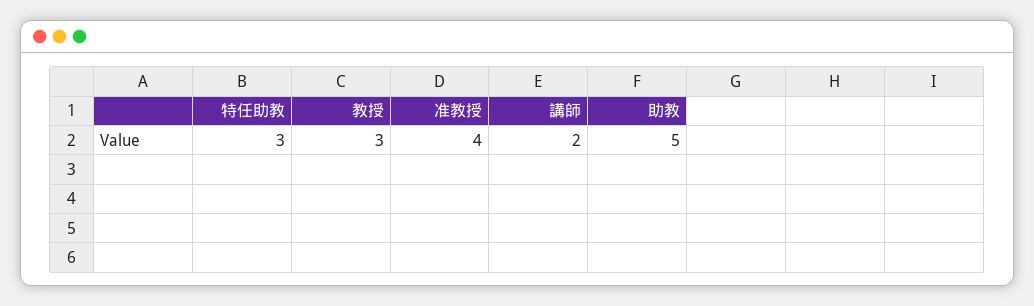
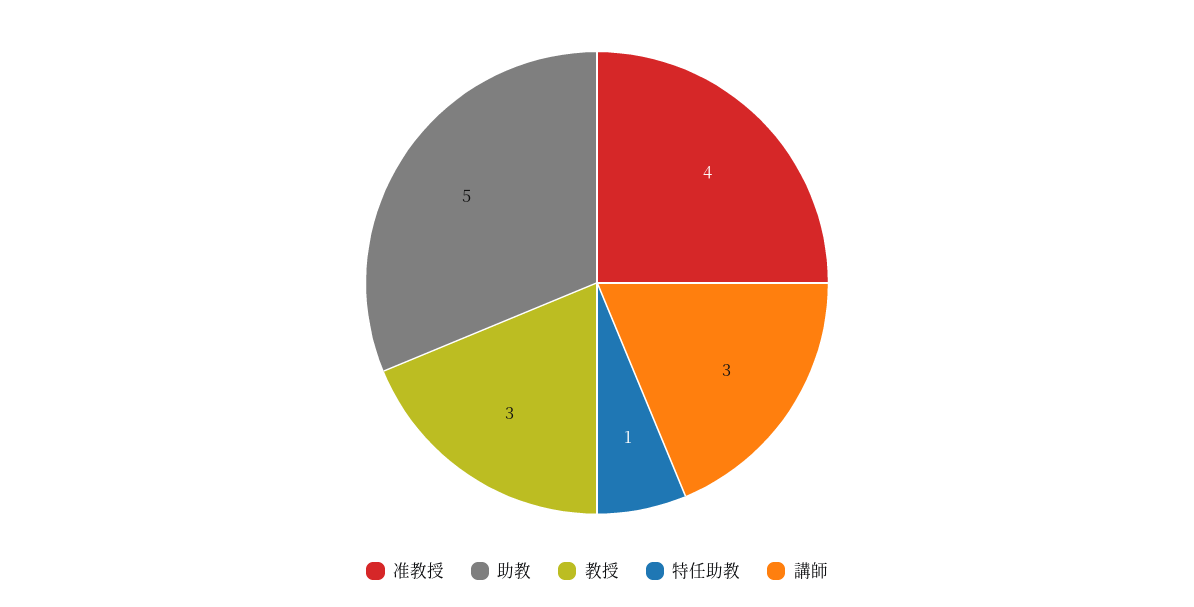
特任助教: 3 -> 1
講師: 2 -> 3

